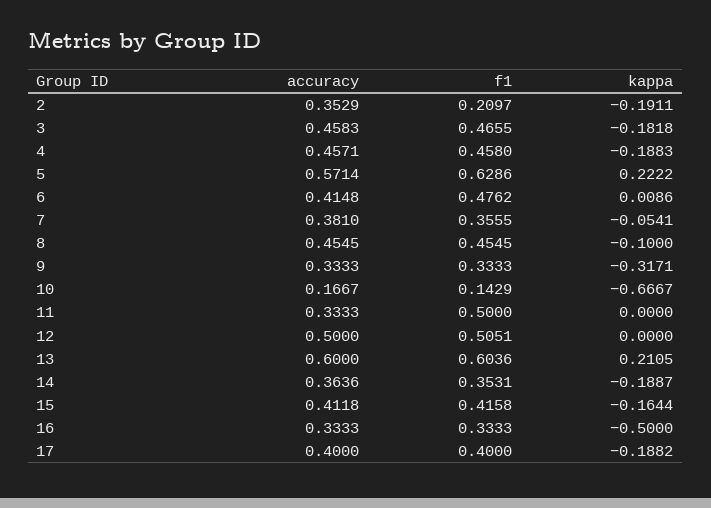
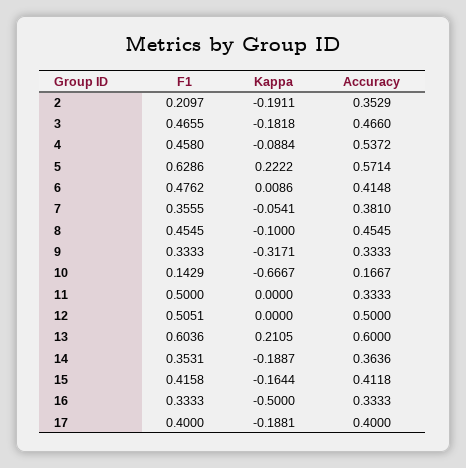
accuracy, 3: 0.4583 -> 0.466
accuracy, 4: 0.4571 -> 0.5372
kappa, 4: -0.1883 -> -0.0884
kappa, 17: -0.1882 -> -0.1881

